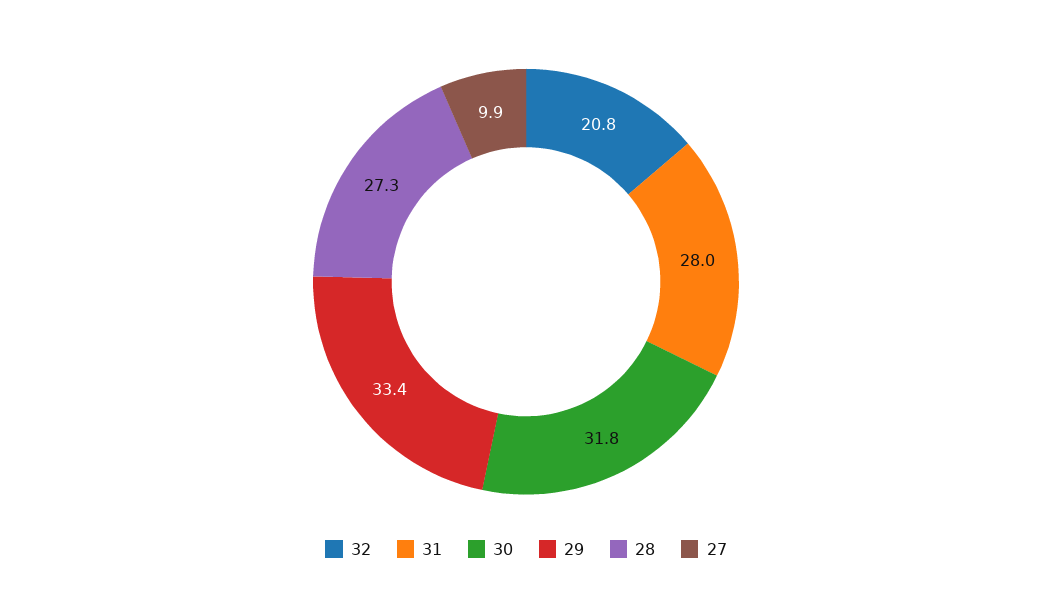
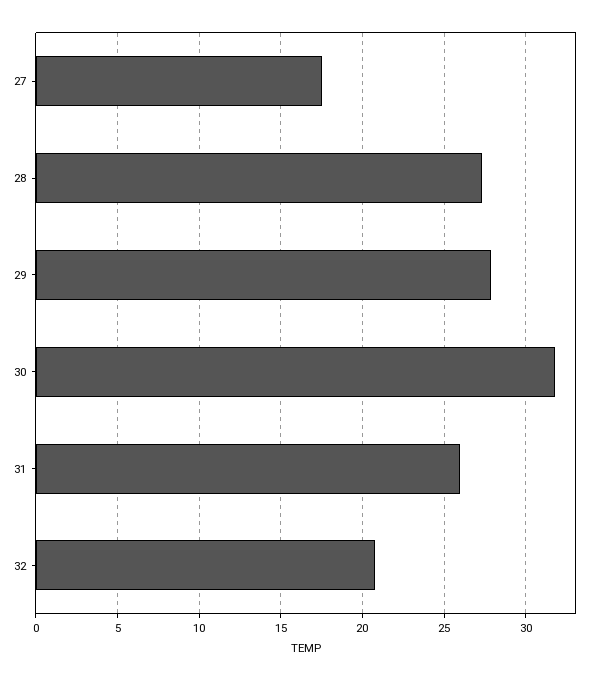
31: 28 -> 26
29: 33.4 -> 28
27: 9.9 -> 17.5

